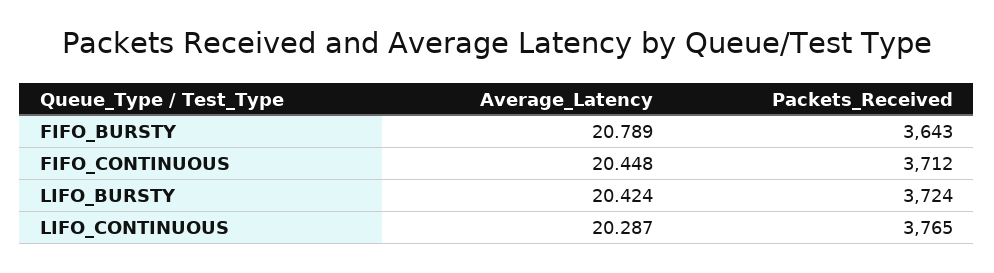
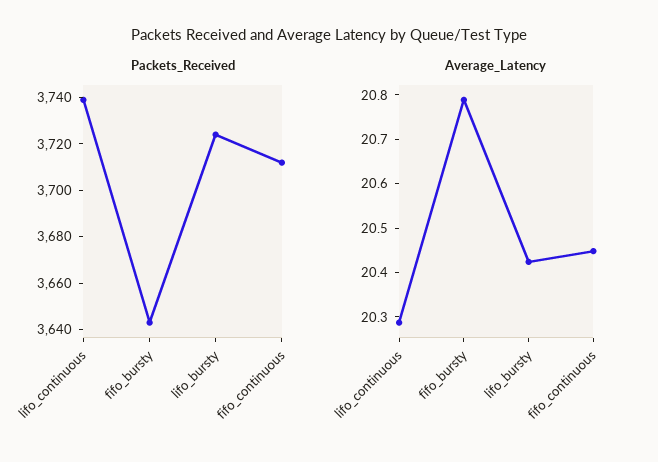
Packets_Received, LIFO_CONTINUOUS: 3765 -> 3740

